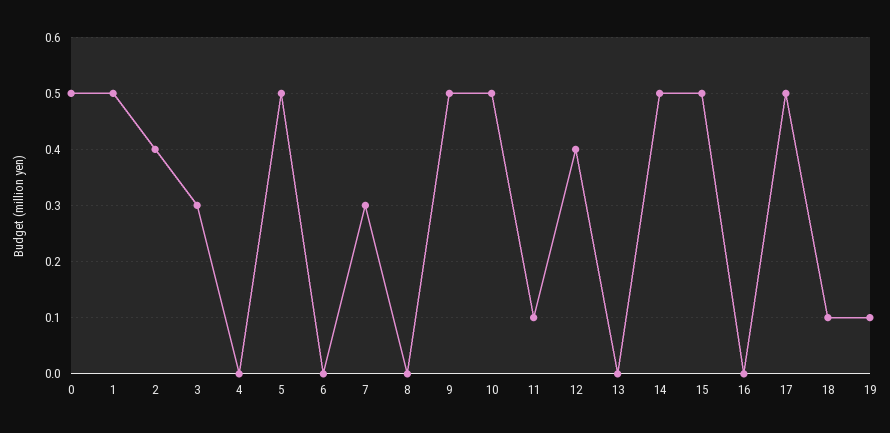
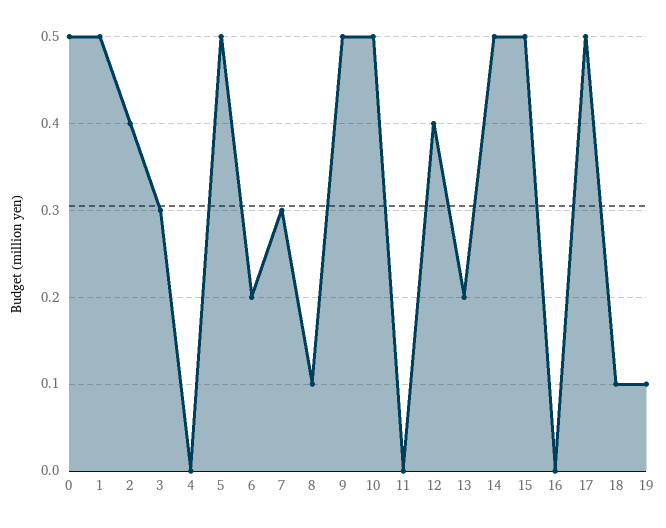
6: 0 -> 0.2
8: 0 -> 0.1
11: 0.1 -> 0
13: 0 -> 0.2

